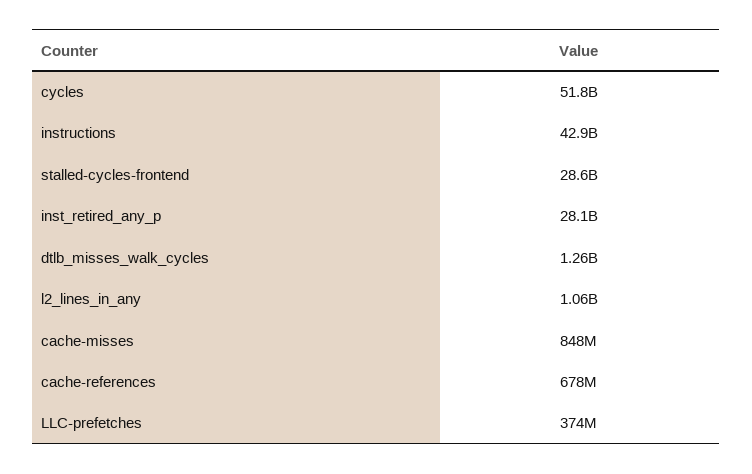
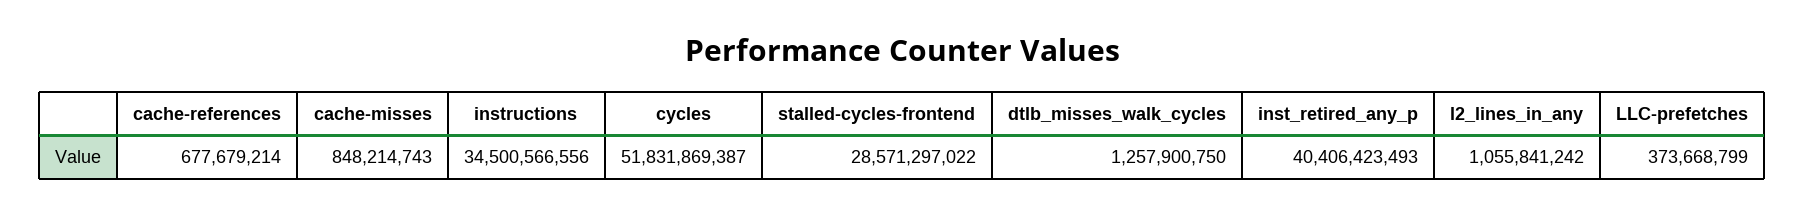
instructions: 42900000000 -> 34500566556
inst_retired_any_p: 28100000000 -> 40406423493

